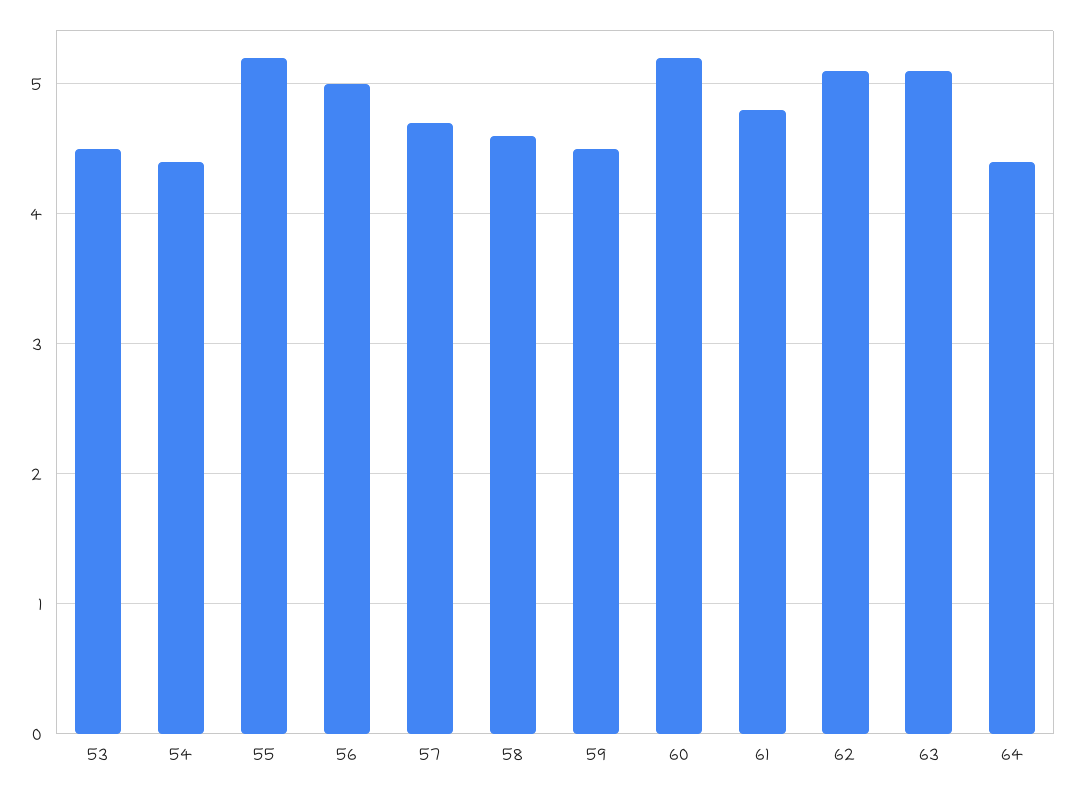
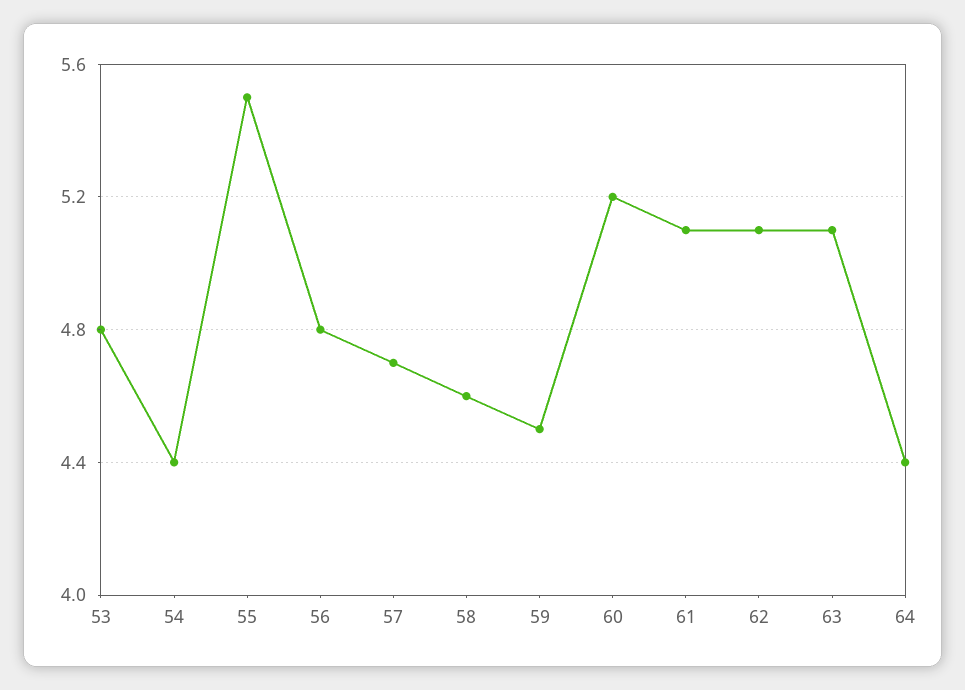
53: 4.5 -> 4.8
55: 5.2 -> 5.5
56: 5 -> 4.8
61: 4.8 -> 5.1

